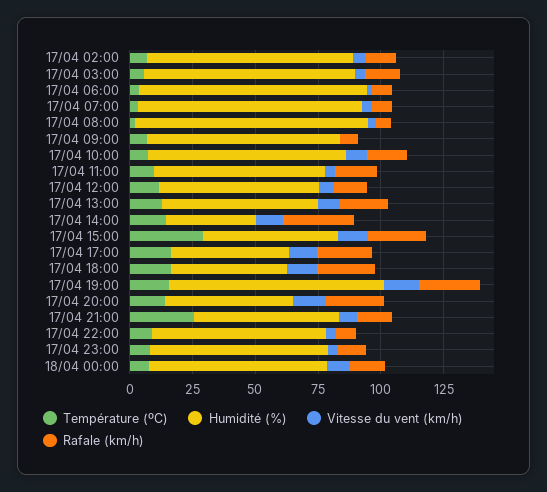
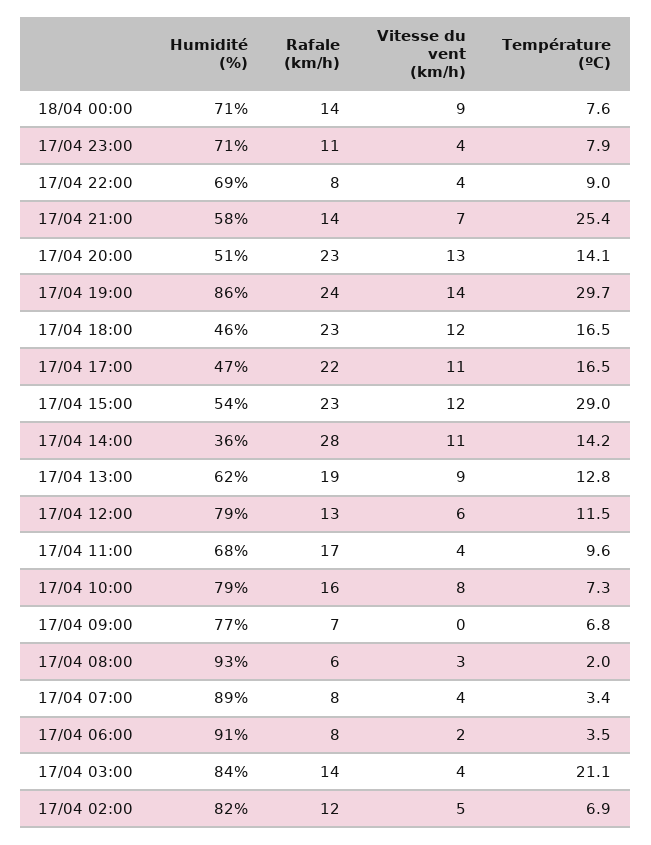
Température (ºC), 17/04 03:00: 5 -> 21.1
Humidité (%), 17/04 12:00: 65 -> 79
Température (ºC), 17/04 19:00: 15 -> 29.7

